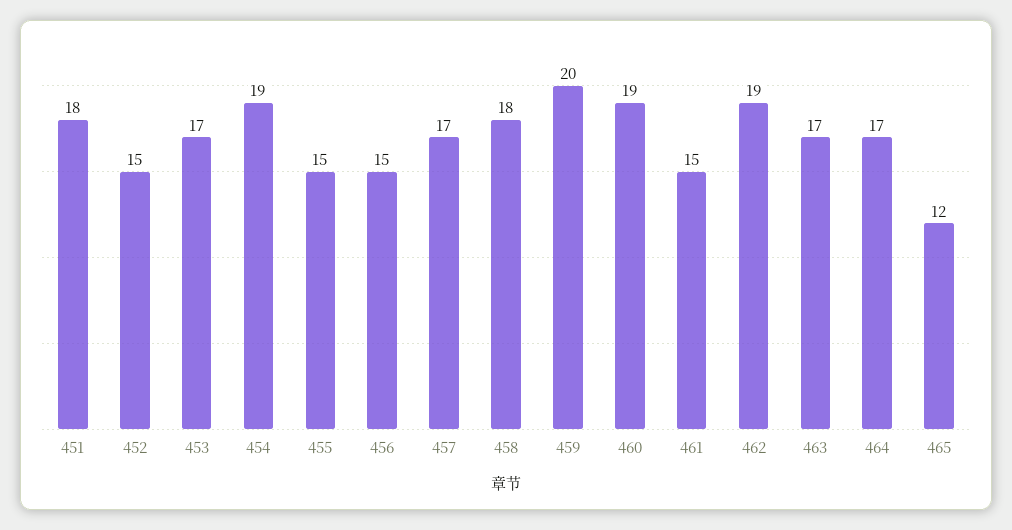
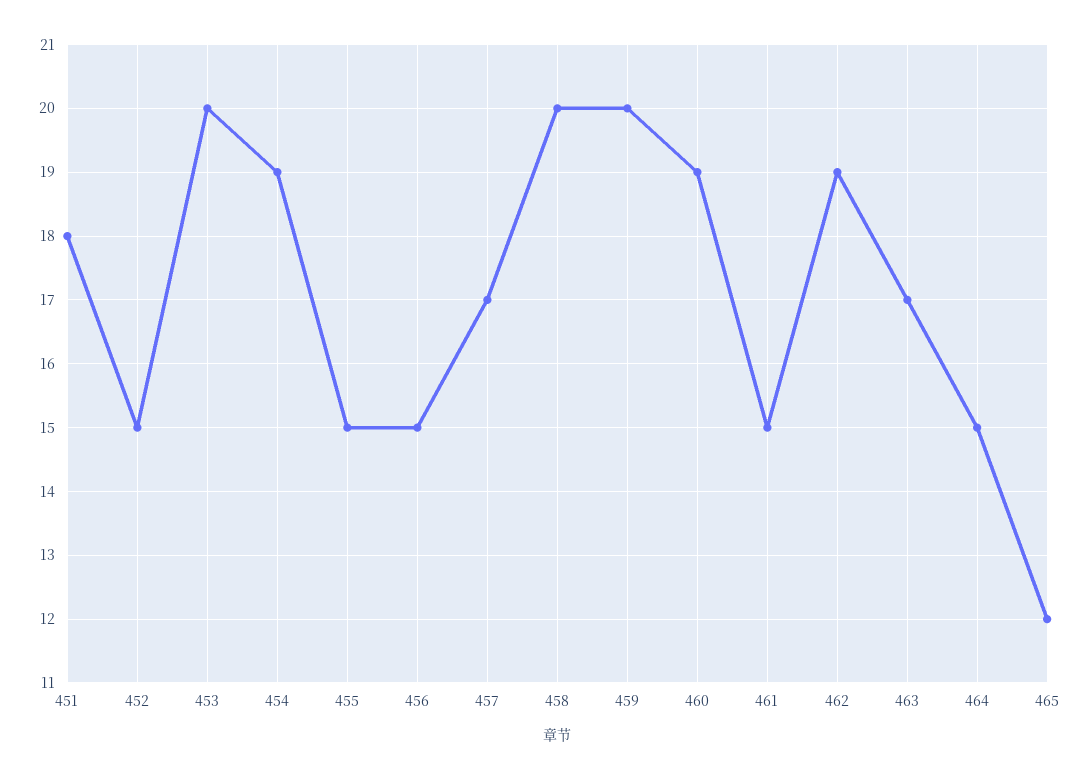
453: 17 -> 20
458: 18 -> 20
464: 17 -> 15

